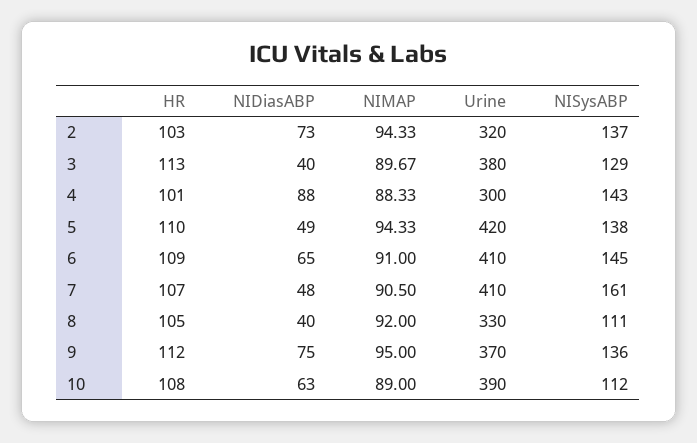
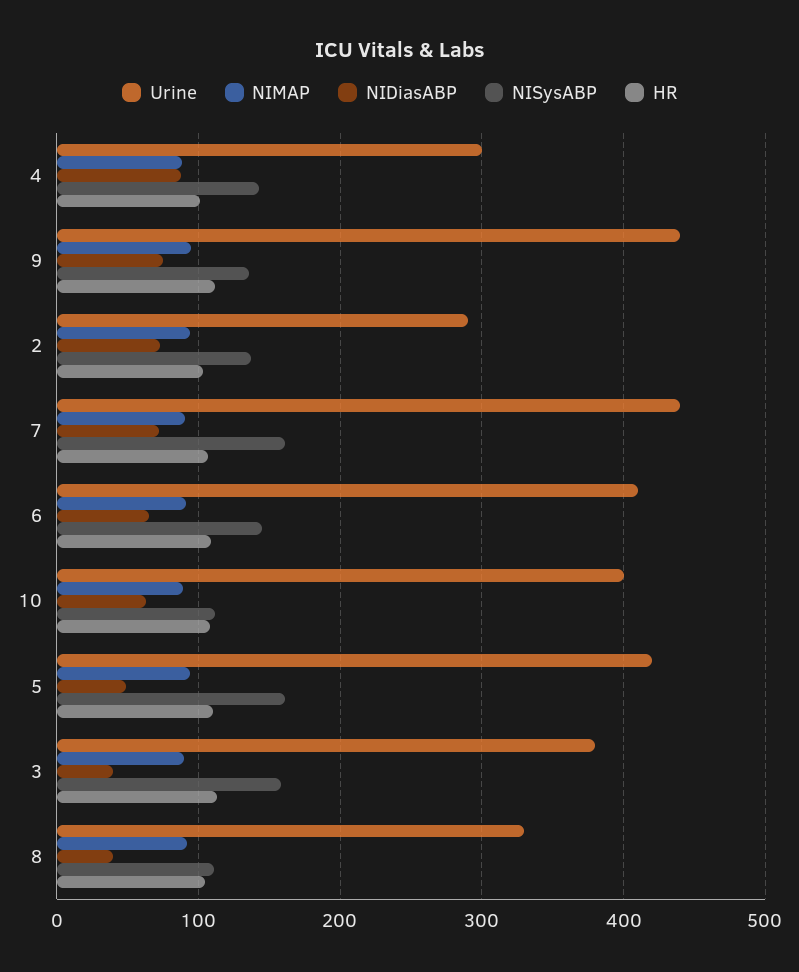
Urine, 2: 320 -> 290
NISysABP, 3: 129 -> 160
NISysABP, 5: 138 -> 160
NIDiasABP, 7: 48 -> 70
Urine, 7: 410 -> 440
Urine, 9: 370 -> 440
Urine, 10: 390 -> 400

